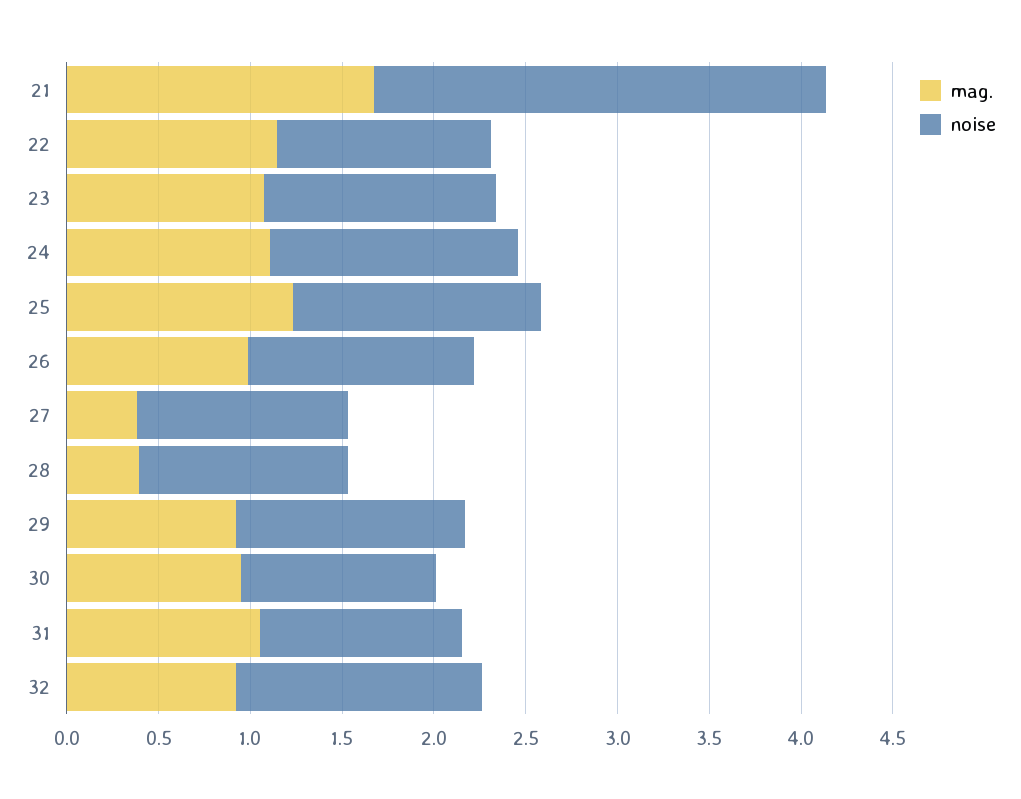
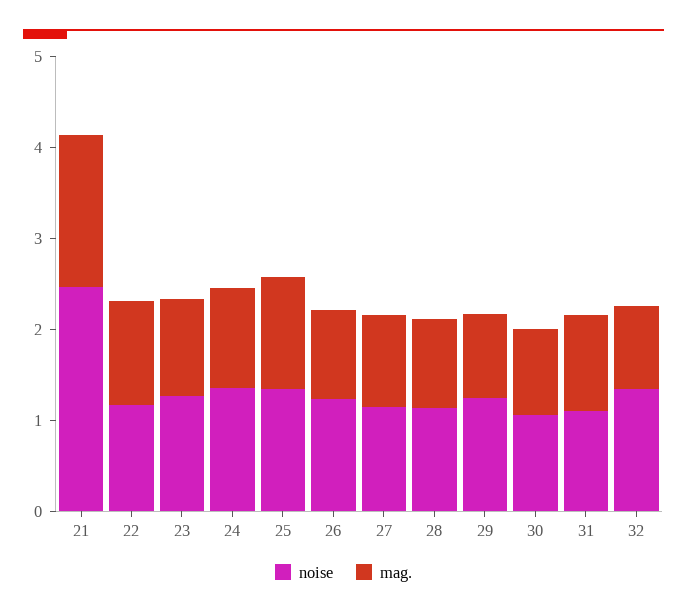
mag., 27: 0.4 -> 1
mag., 28: 0.4 -> 1

